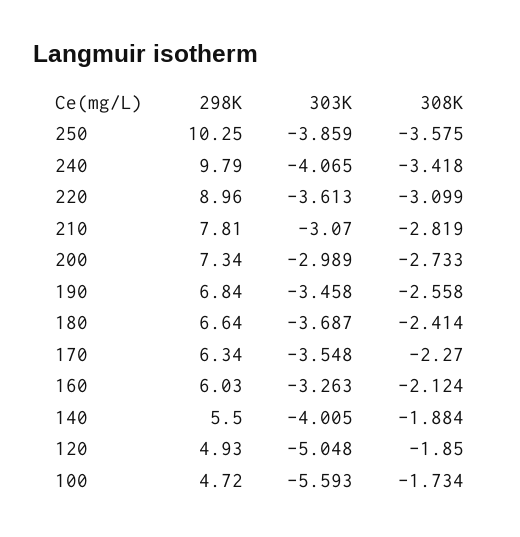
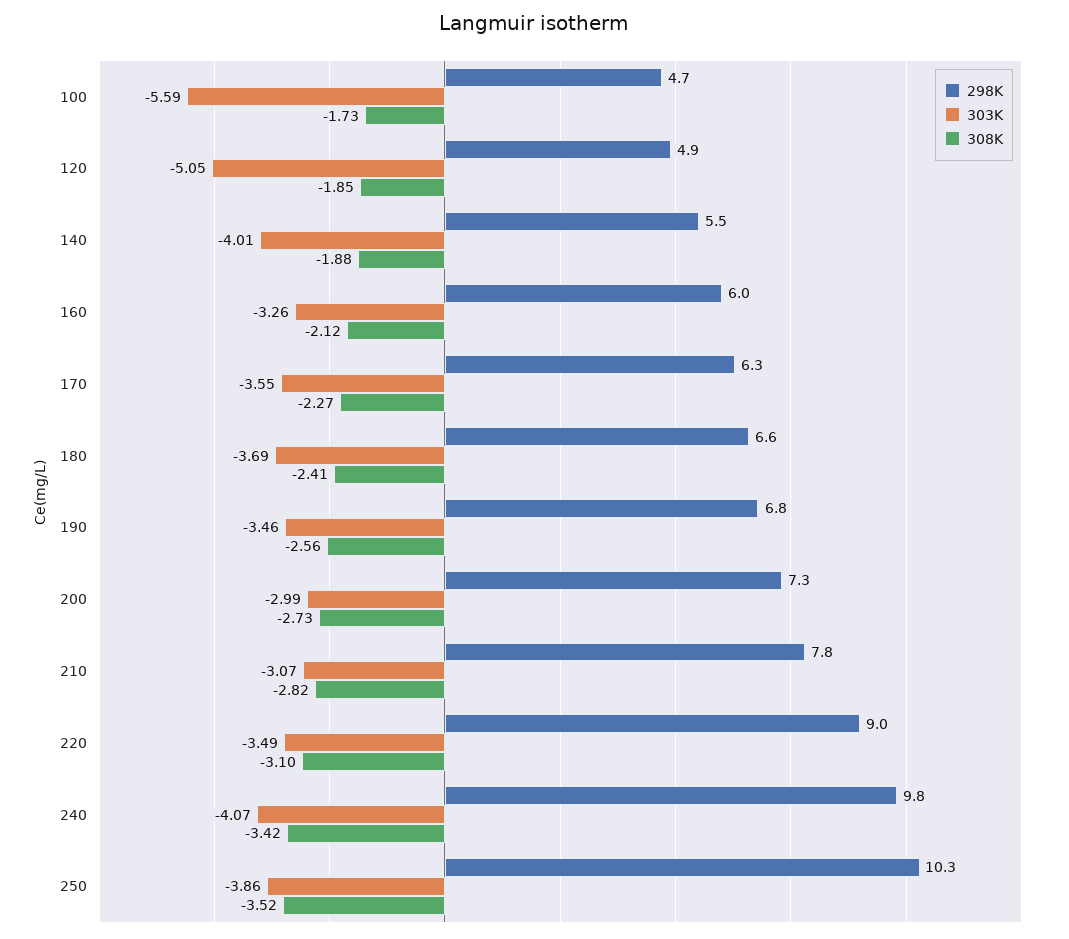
308K, 250: -3.575 -> -3.52
303K, 220: -3.613 -> -3.49

